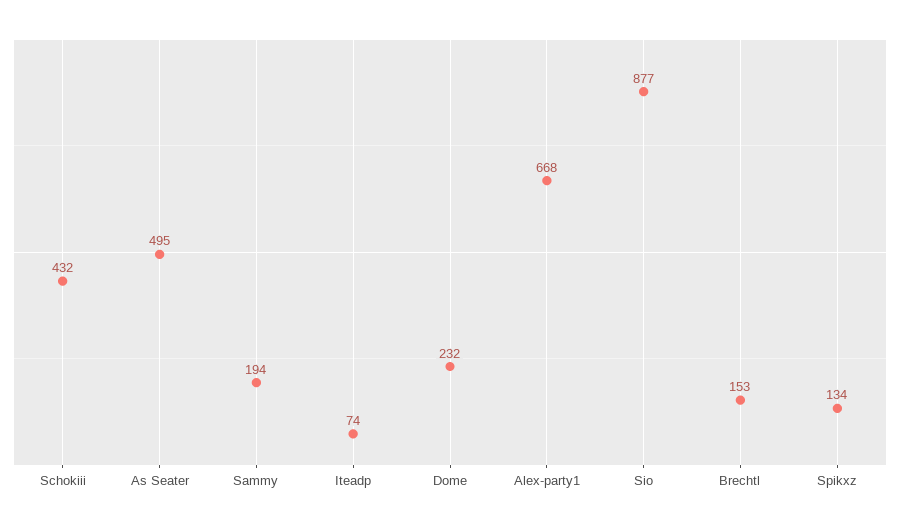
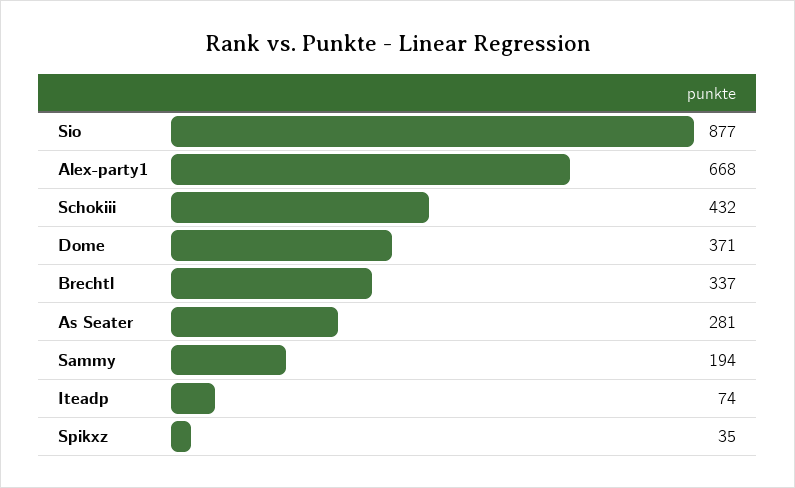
As Seater: 495 -> 281
Dome: 232 -> 371
Brechtl: 153 -> 337
Spikxz: 134 -> 35

